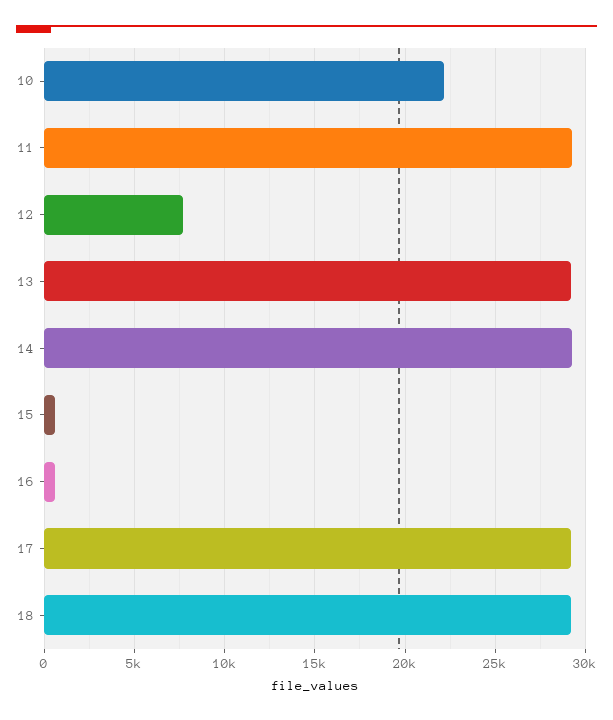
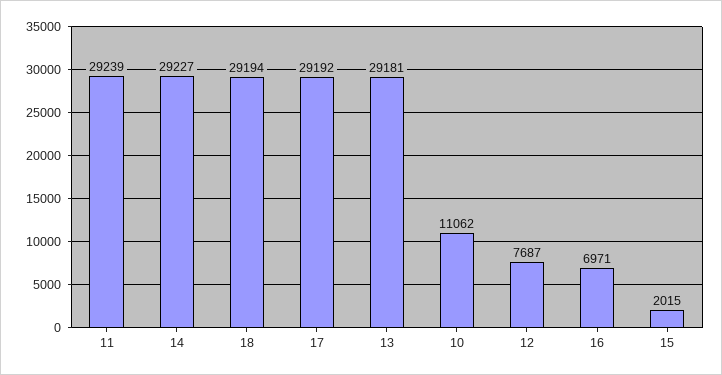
10: 22000 -> 11062
15: 500 -> 2015
16: 500 -> 6971

